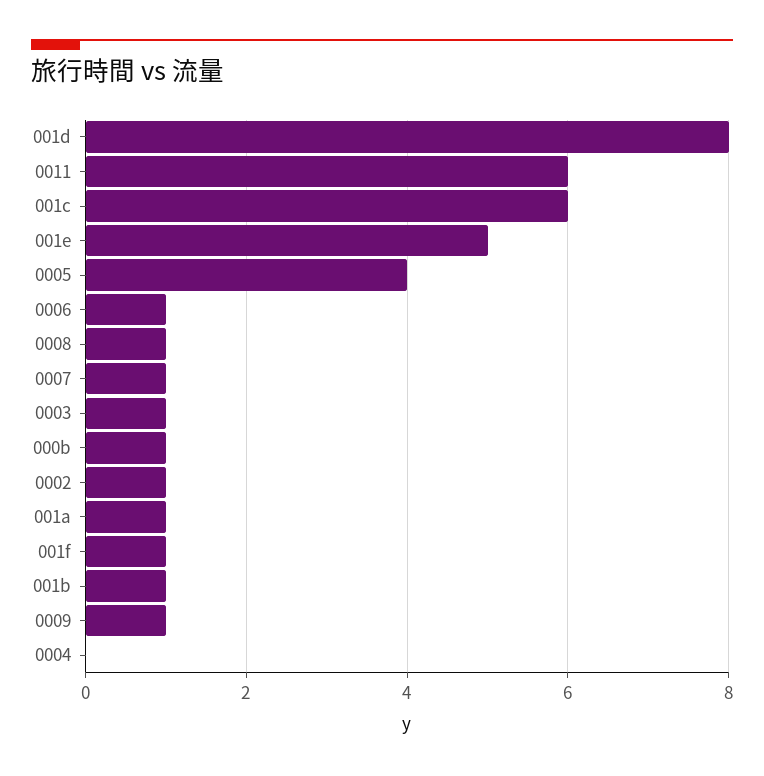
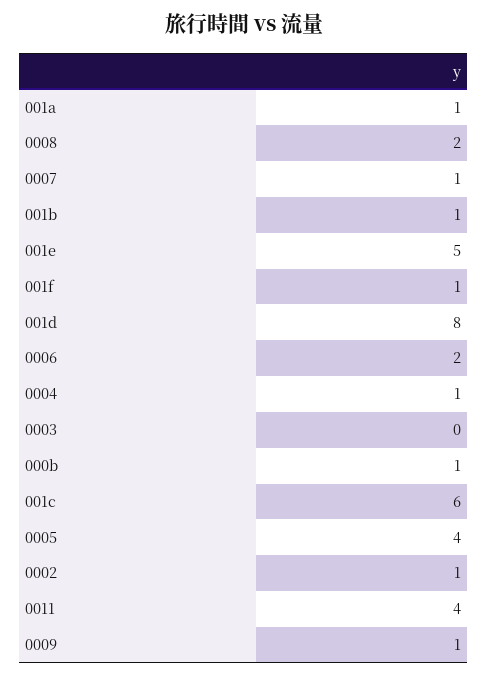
0011: 6 -> 4
0006: 1 -> 2
0008: 1 -> 2
0003: 1 -> 0
0004: 0 -> 1

